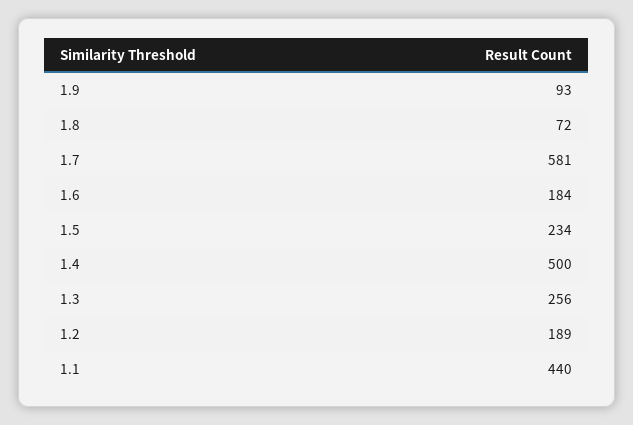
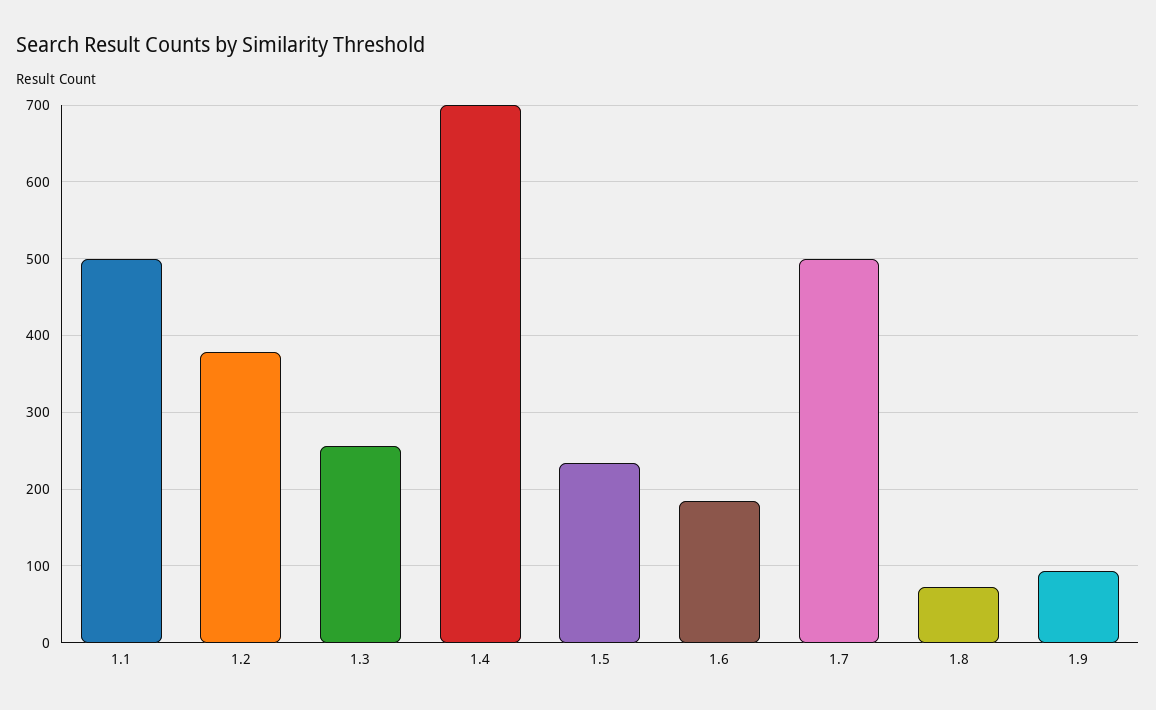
1.7: 581 -> 500
1.4: 500 -> 700
1.2: 189 -> 380
1.1: 440 -> 500

